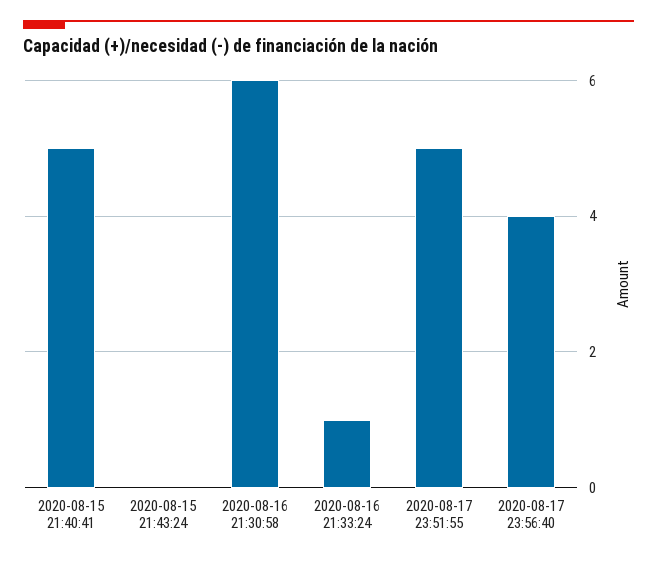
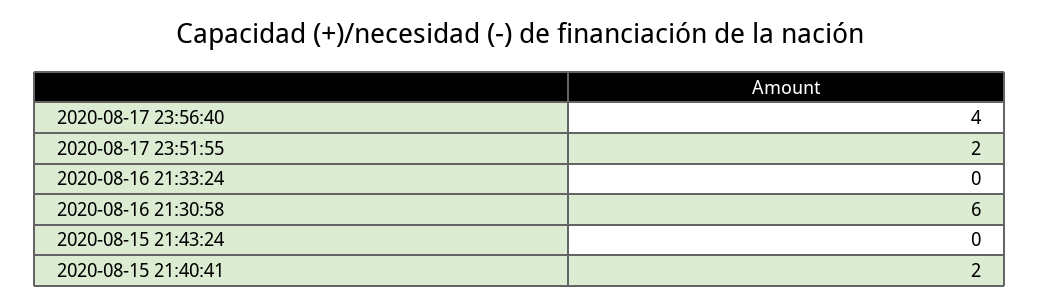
2020-08-15 21:40:41: 5 -> 2
2020-08-16 21:33:24: 1 -> 0
2020-08-17 23:51:55: 5 -> 2

